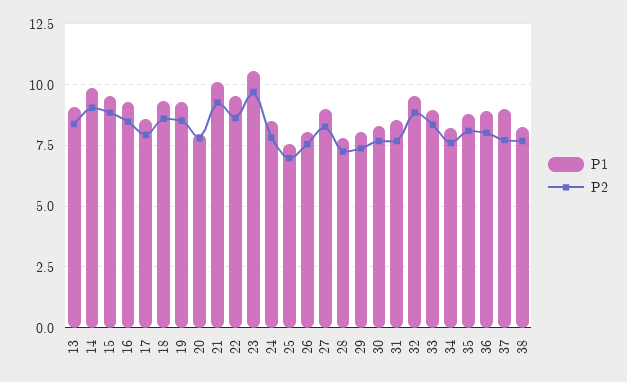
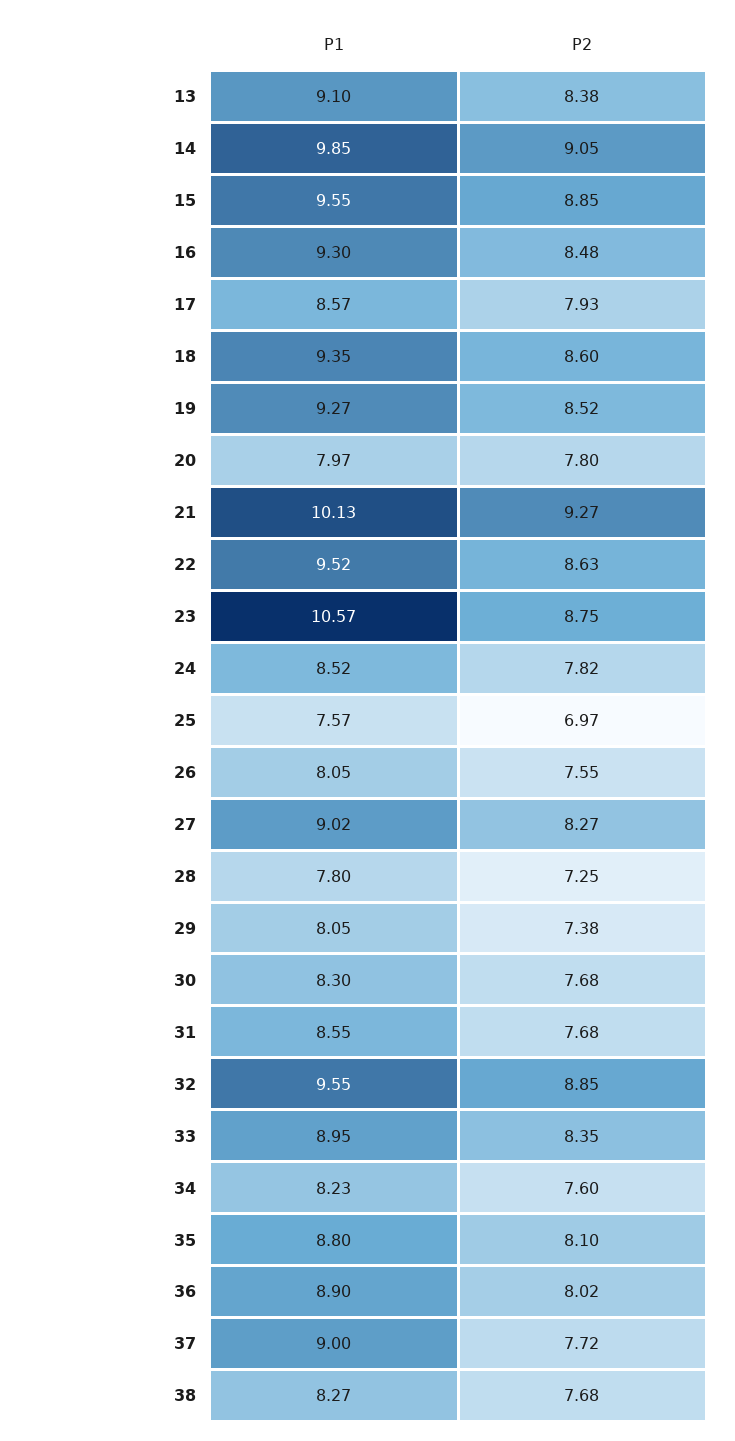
P2, 23: 9.75 -> 8.75

